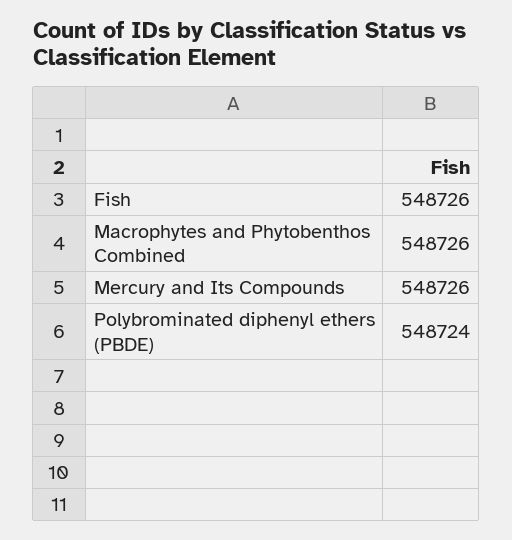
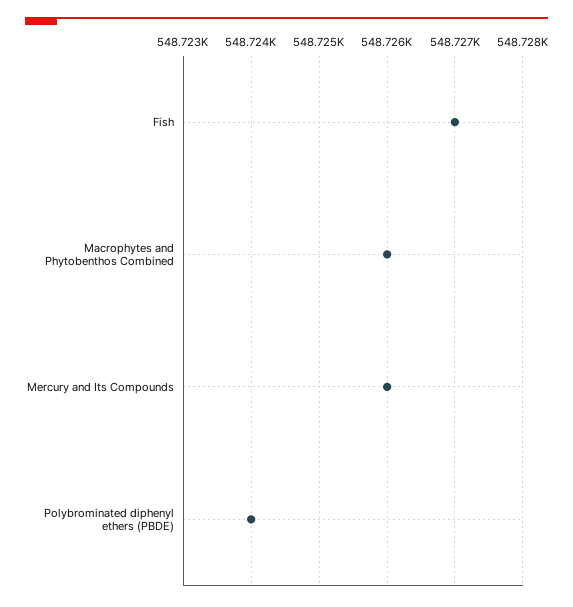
Fish: 548726 -> 548727

